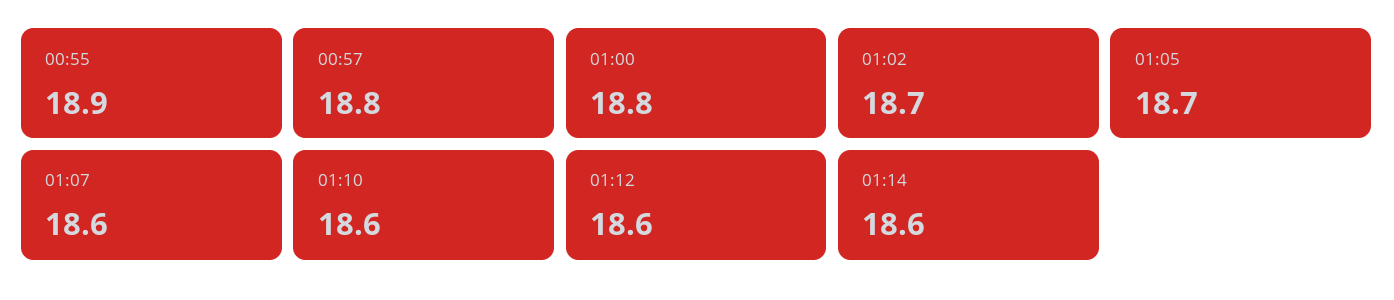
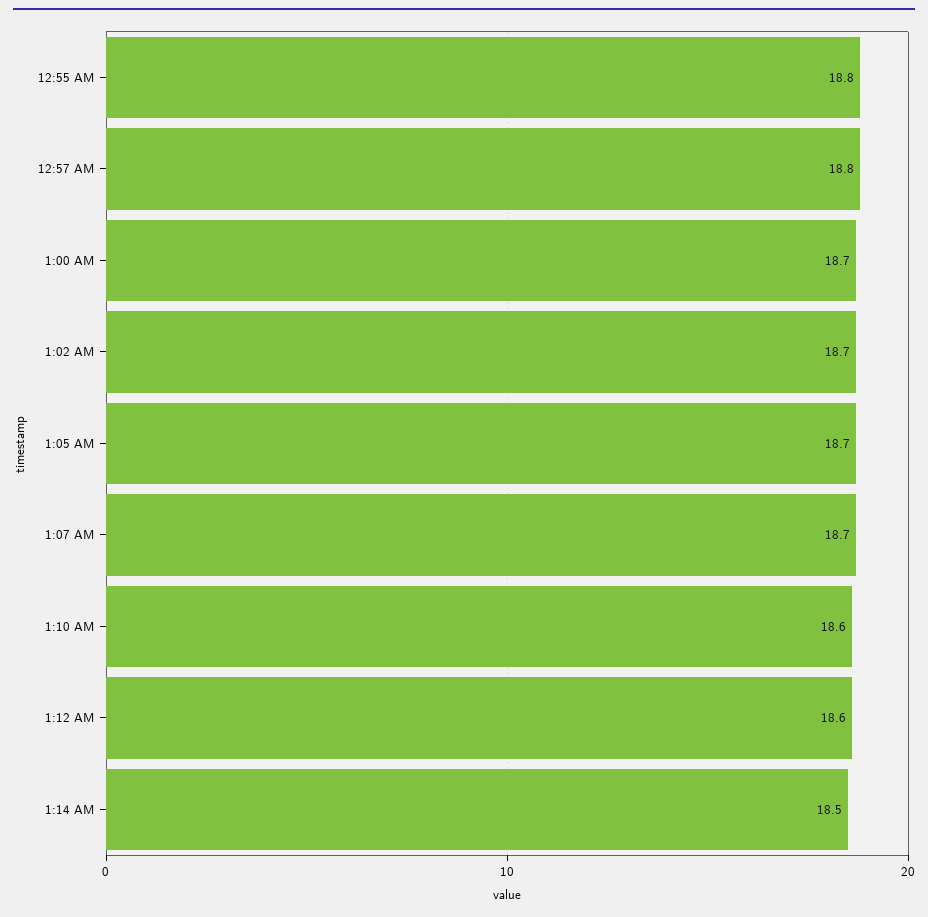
00:55: 18.9 -> 18.8
01:00: 18.8 -> 18.7
01:07: 18.6 -> 18.7
01:14: 18.6 -> 18.5

